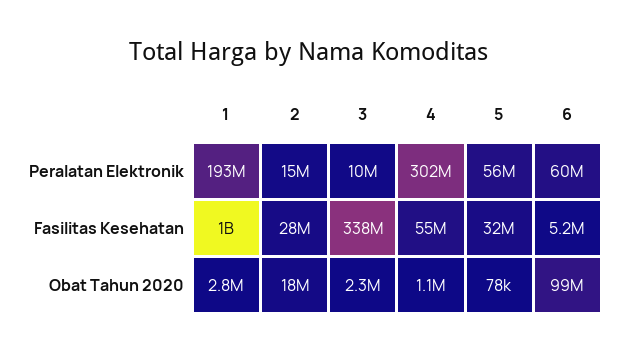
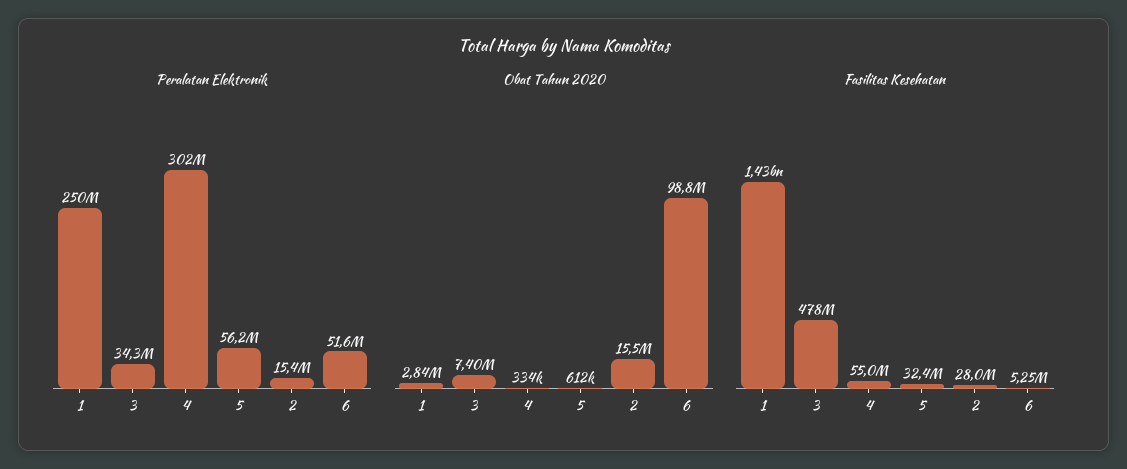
Peralatan Elektronik, 1: 193000000 -> 250000000
Peralatan Elektronik, 3: 10000000 -> 34300000
Peralatan Elektronik, 6: 60000000 -> 51600000
Fasilitas Kesehatan, 1: 1000000000 -> 1430000000
Fasilitas Kesehatan, 3: 338000000 -> 478000000
Obat Tahun 2020, 2: 18000000 -> 15500000
Obat Tahun 2020, 3: 2300000 -> 7400000
Obat Tahun 2020, 4: 1100000 -> 334000
Obat Tahun 2020, 5: 78000 -> 612000

